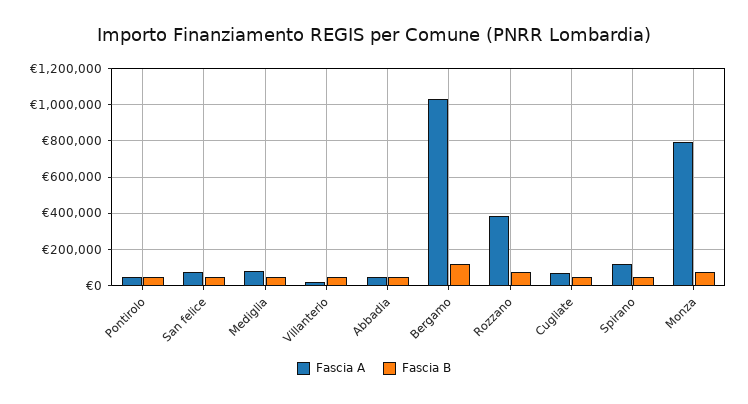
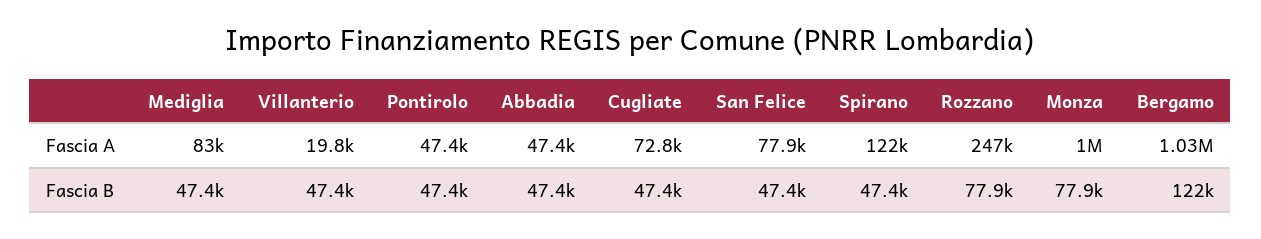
Fascia A, Rozzano: 400000 -> 247000
Fascia A, Monza: 800000 -> 1000000

